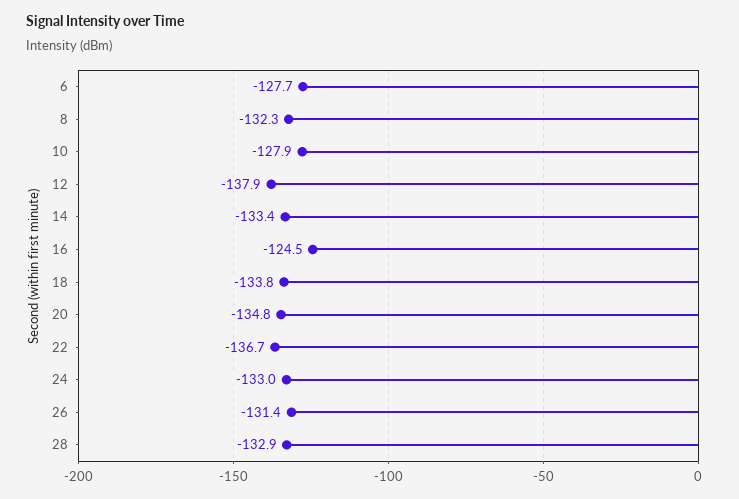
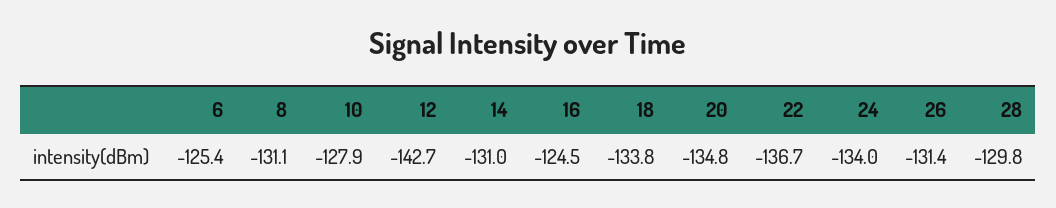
6: -127.7 -> -125.4
8: -132.3 -> -131.1
12: -137.9 -> -142.7
14: -133.4 -> -131
24: -133 -> -134
28: -132.9 -> -129.8

